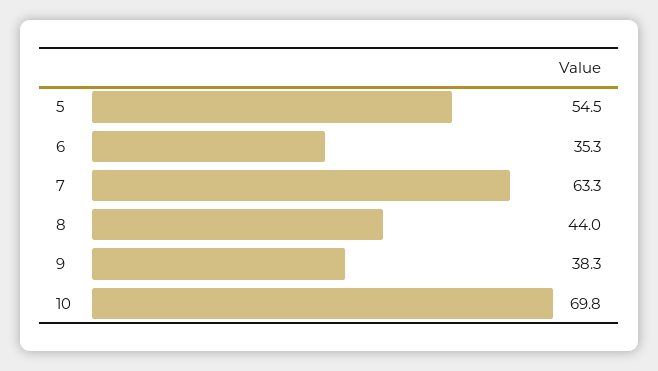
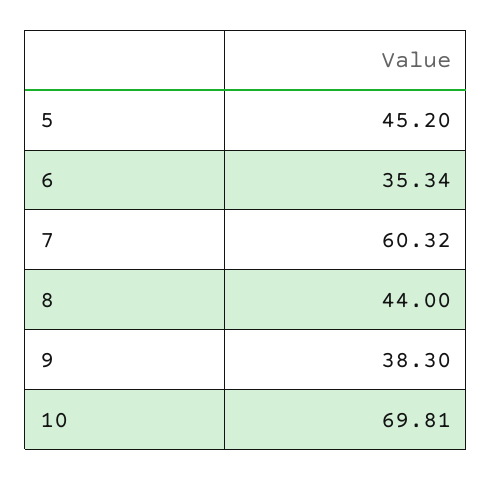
5: 54.5 -> 45.2
7: 63.3 -> 60.32

